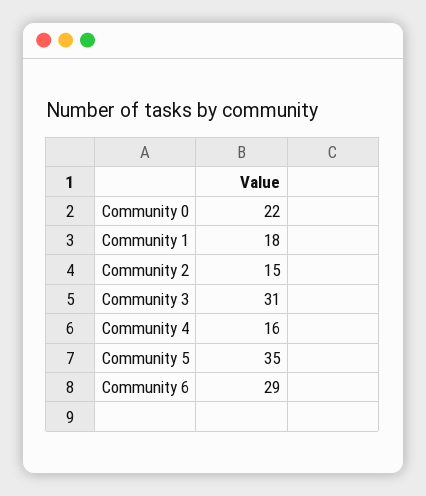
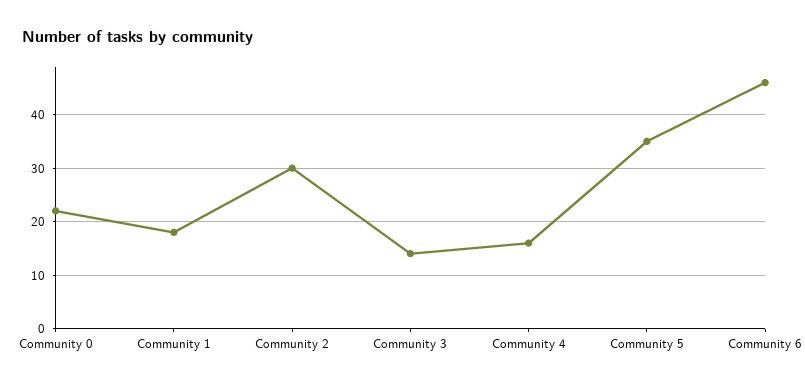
Community 2: 15 -> 30
Community 3: 31 -> 15
Community 6: 29 -> 45

